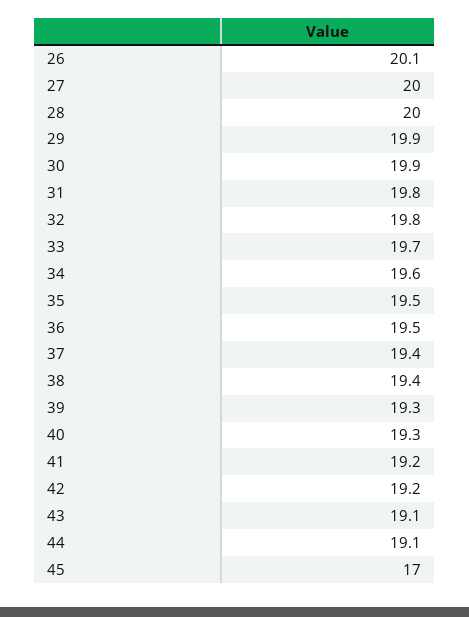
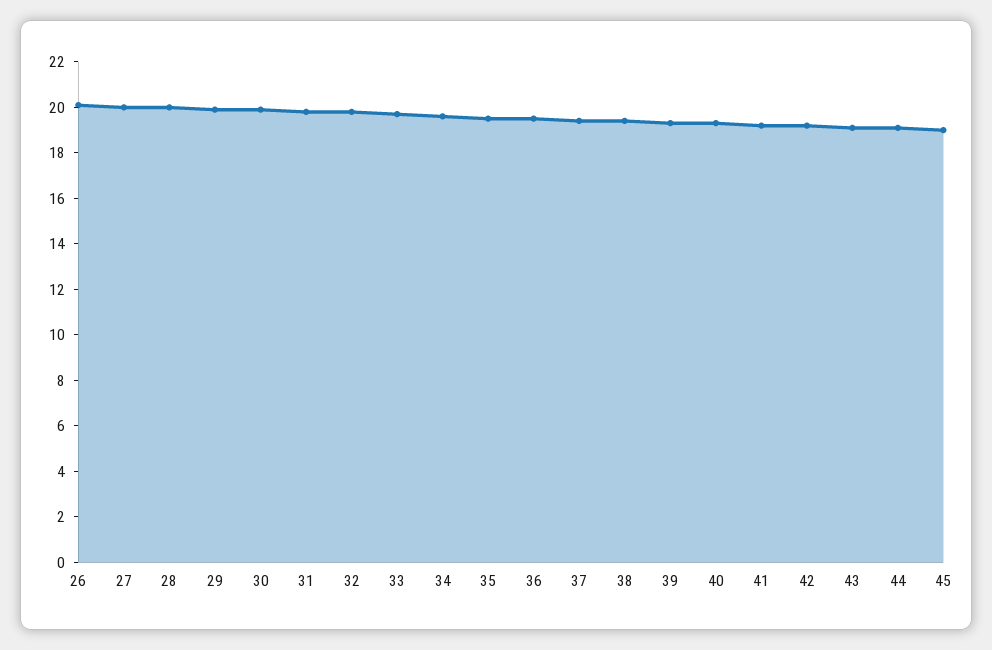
45: 17 -> 19

